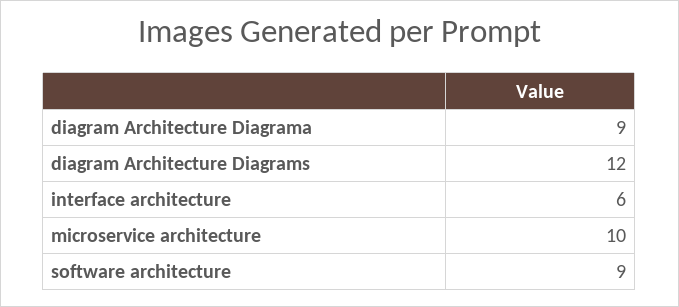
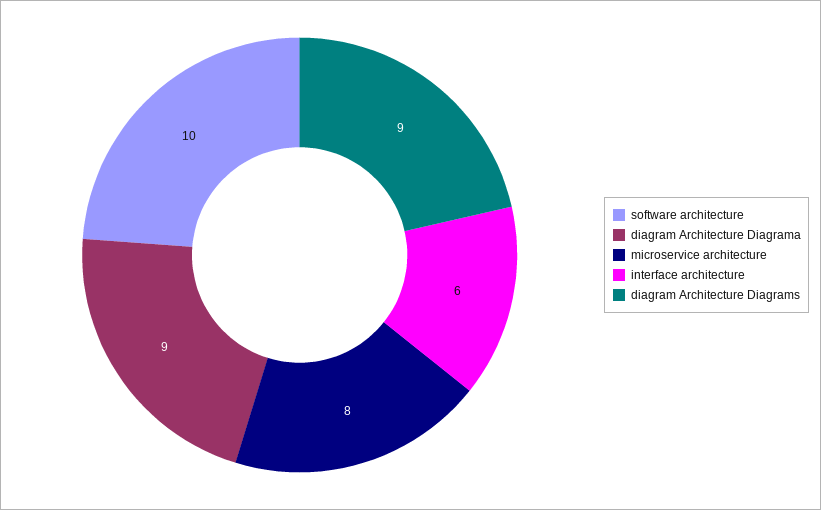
diagram Architecture Diagrams: 12 -> 9
microservice architecture: 10 -> 8
software architecture: 9 -> 10

